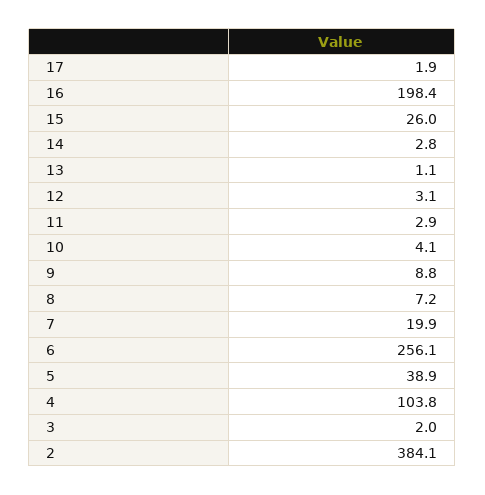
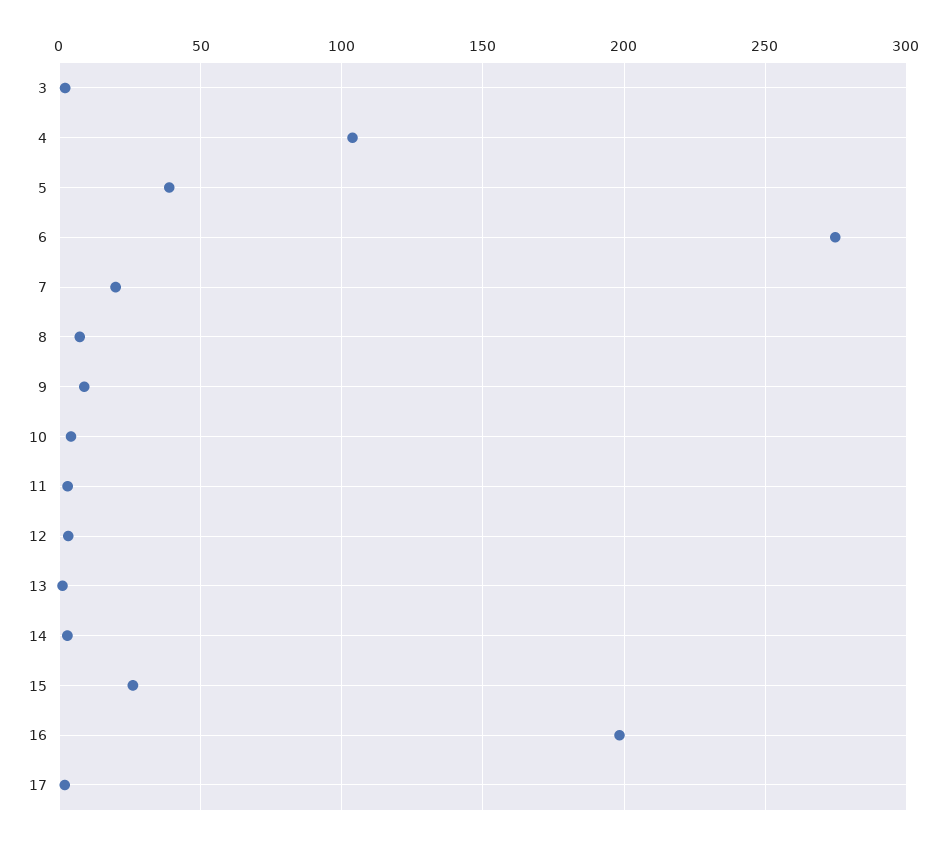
6: 256.1 -> 275
2: 384.1 -> none

